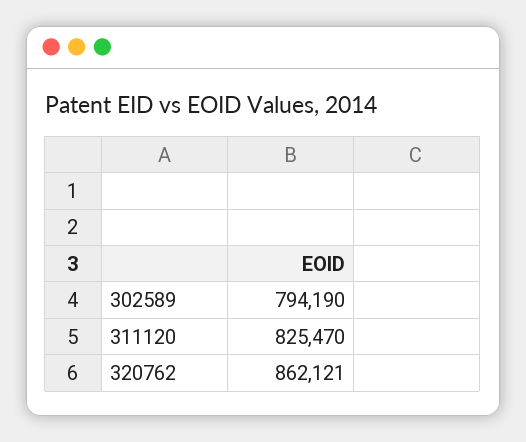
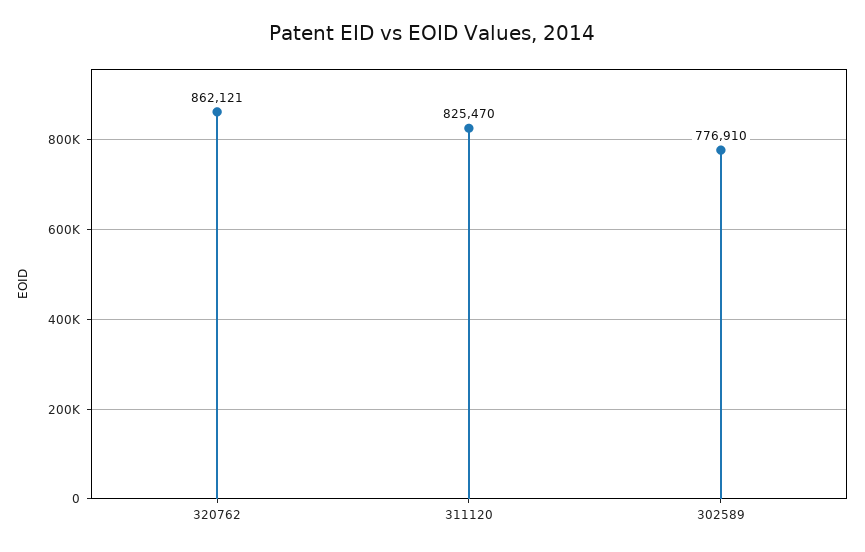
302589: 794190 -> 776910

